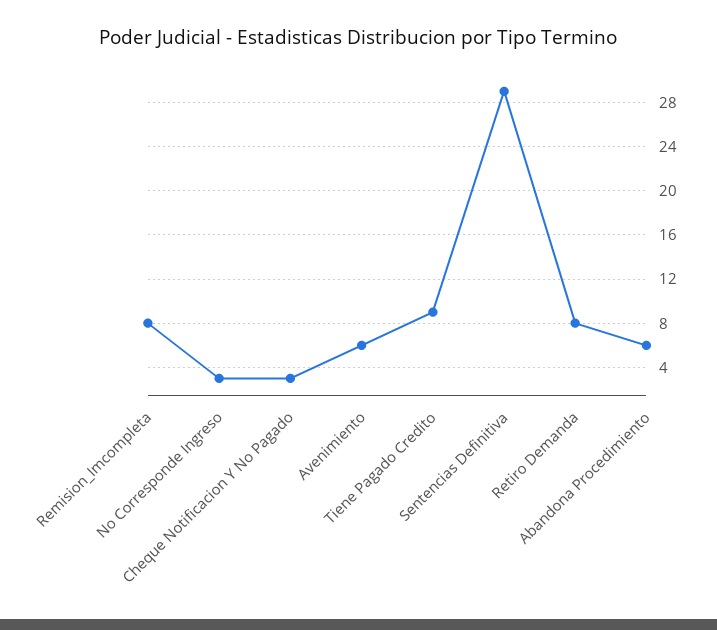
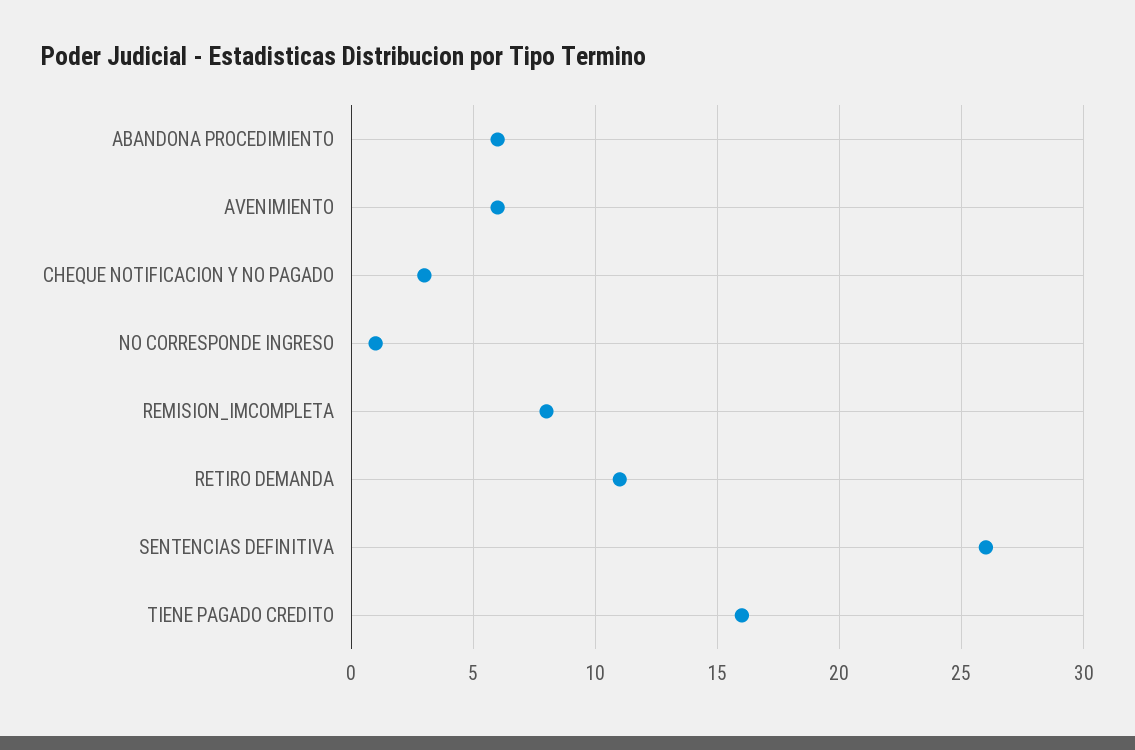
No Corresponde Ingreso: 3 -> 1
Tiene Pagado Credito: 9 -> 16
Sentencias Definitiva: 29 -> 26
Retiro Demanda: 8 -> 11

